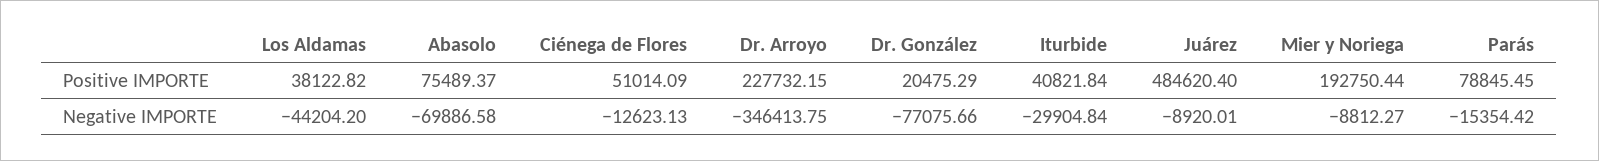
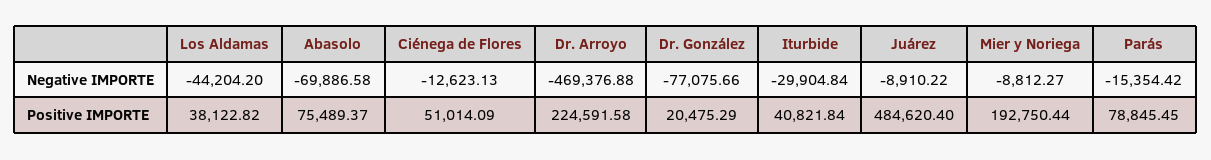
Dr. Arroyo, Positive IMPORTE: 227732.15 -> 224591.58
Dr. Arroyo, Negative IMPORTE: -346413.75 -> -469376.88
Juárez, Negative IMPORTE: -8920.01 -> -8910.22

